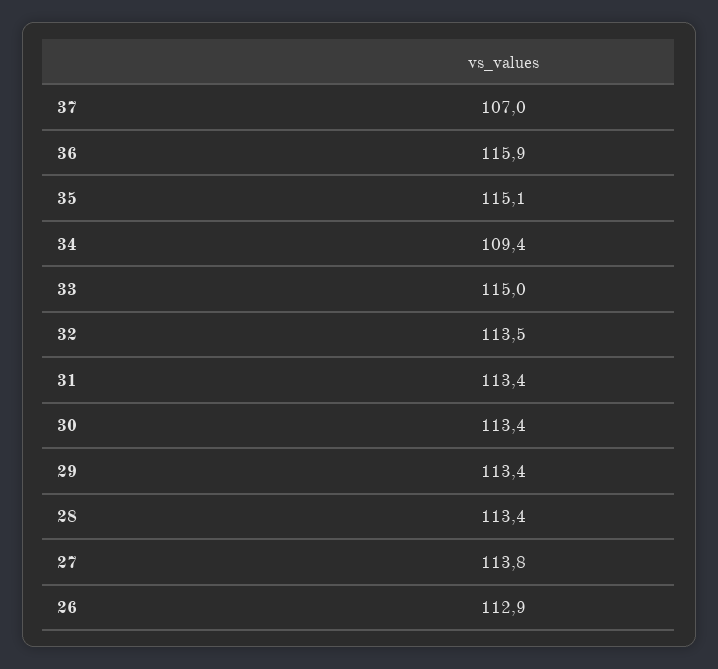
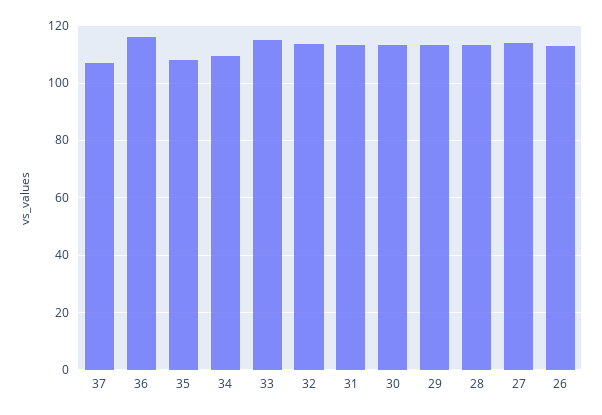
35: 115.1 -> 107.5

